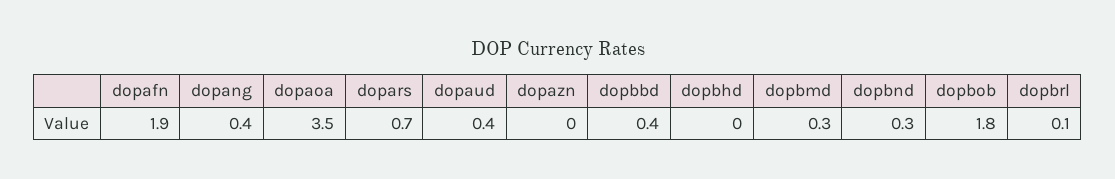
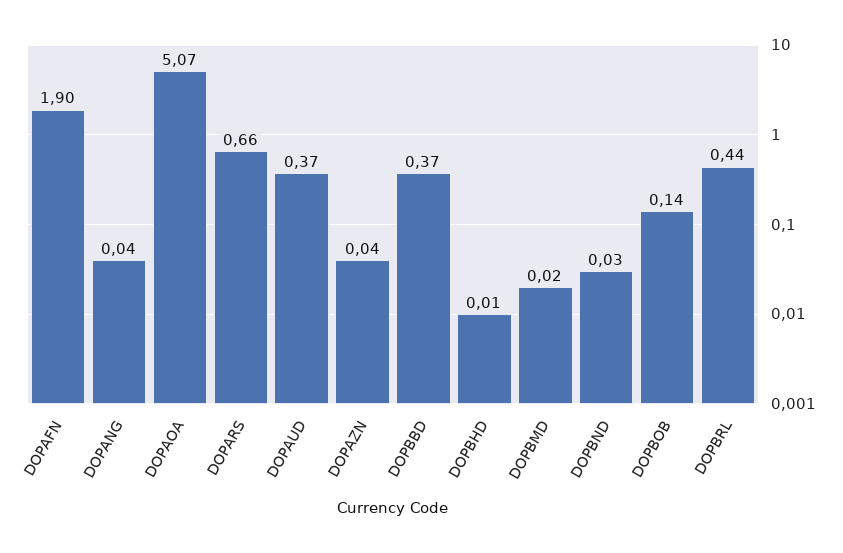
dopang: 0.4 -> 0.04
dopaoa: 3.5 -> 5.07
dopbmd: 0.3 -> 0.02
dopbnd: 0.3 -> 0.03
dopbob: 1.8 -> 0.14
dopbrl: 0.1 -> 0.44

